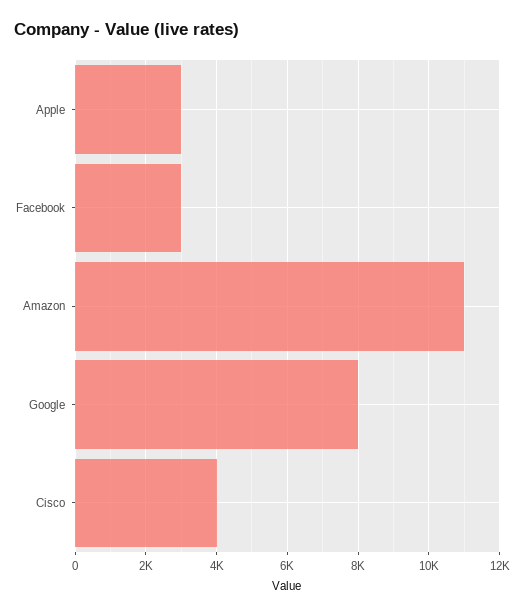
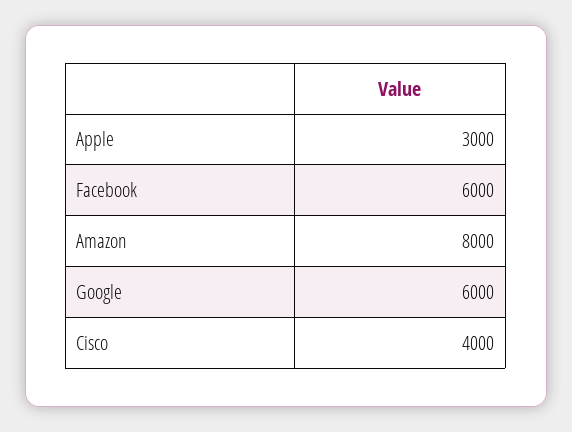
Facebook: 3000 -> 6000
Amazon: 11000 -> 8000
Google: 8000 -> 6000

